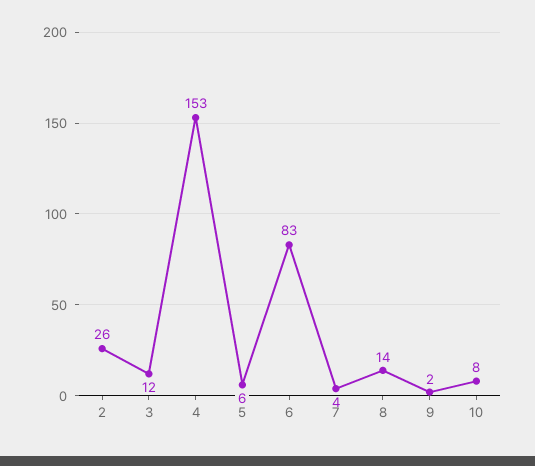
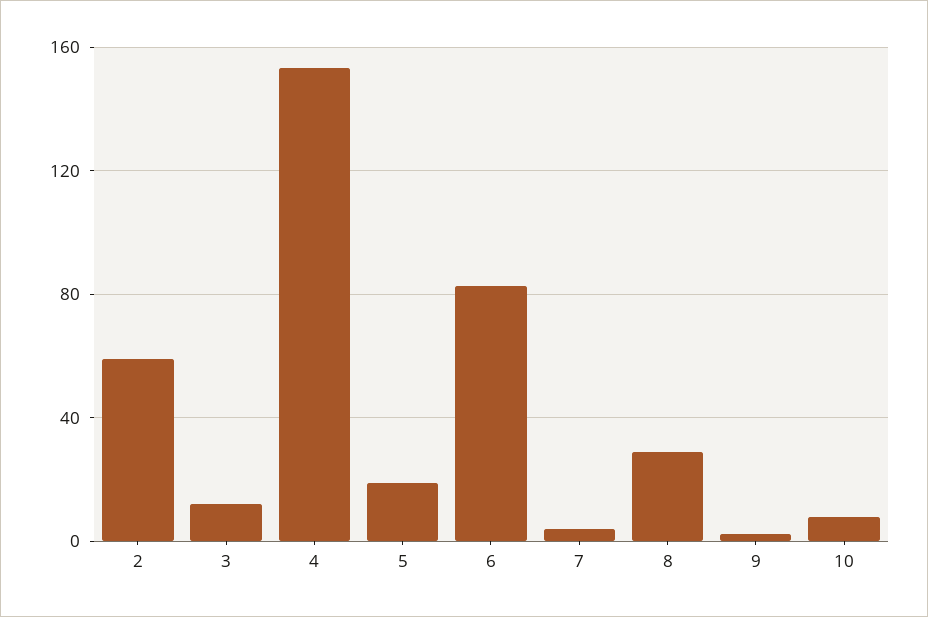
2: 26 -> 60
5: 6 -> 20
8: 14 -> 30

